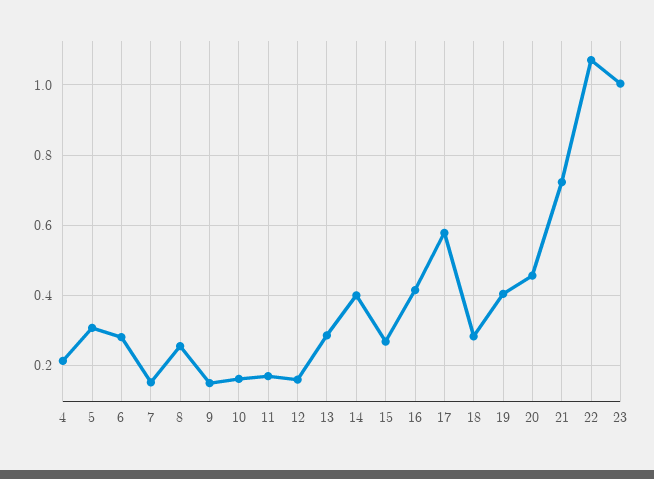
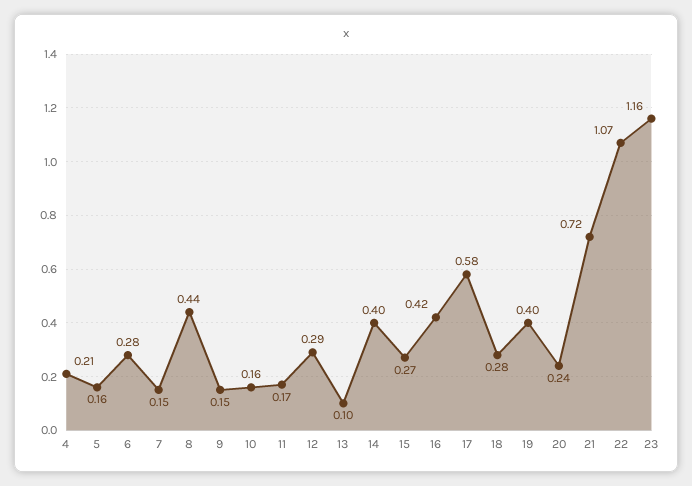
5: 0.3 -> 0.16
8: 0.26 -> 0.44
12: 0.16 -> 0.29
13: 0.28 -> 0.1
20: 0.46 -> 0.24
23: 1 -> 1.16

